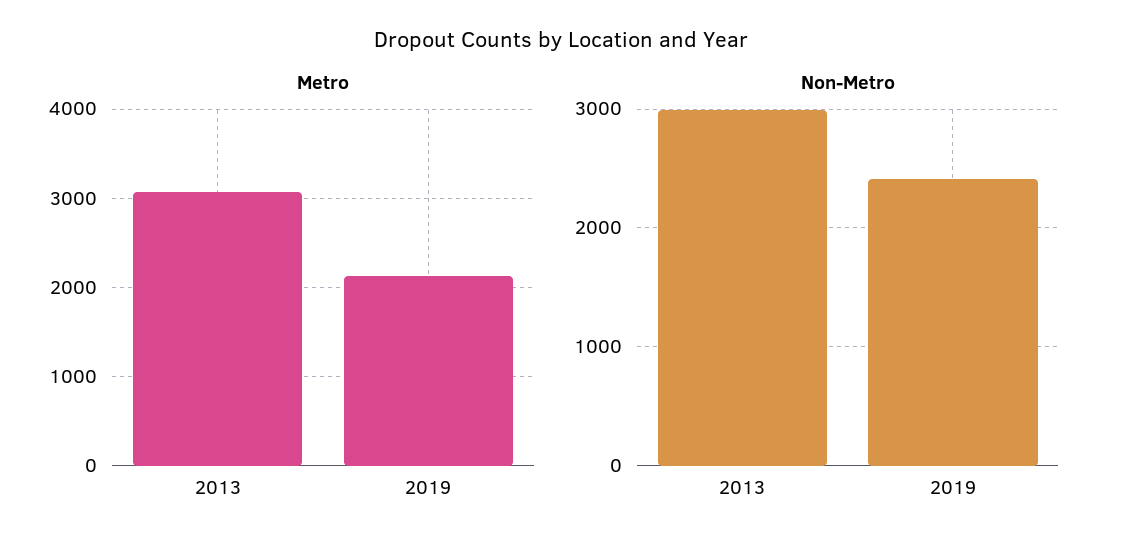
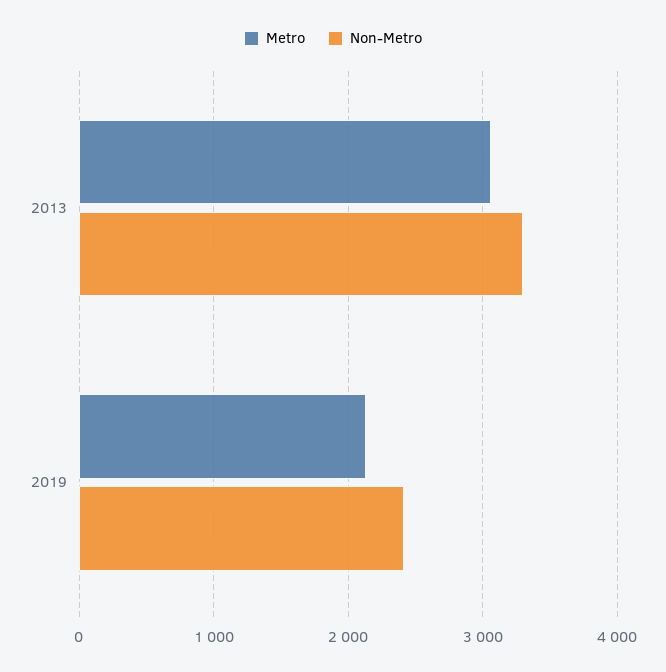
Non-Metro, 2013: 3000 -> 3300

